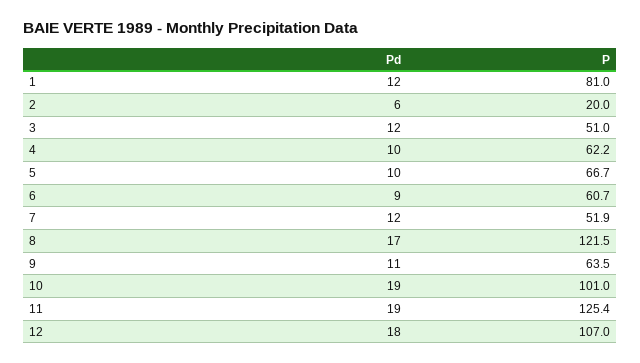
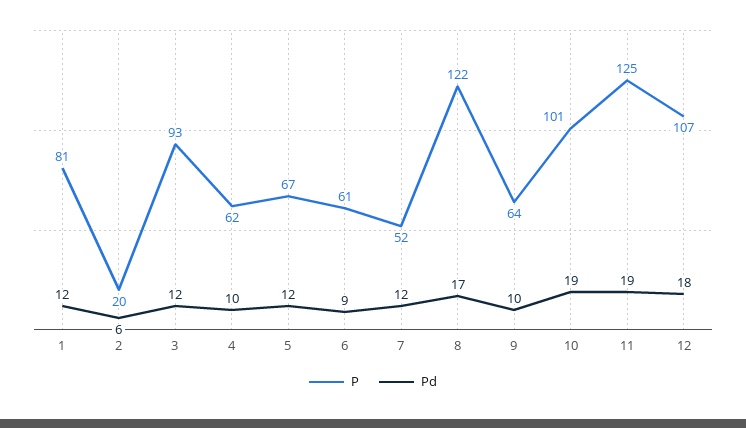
P, 3: 51 -> 93
Pd, 5: 10 -> 12
Pd, 9: 11 -> 10

